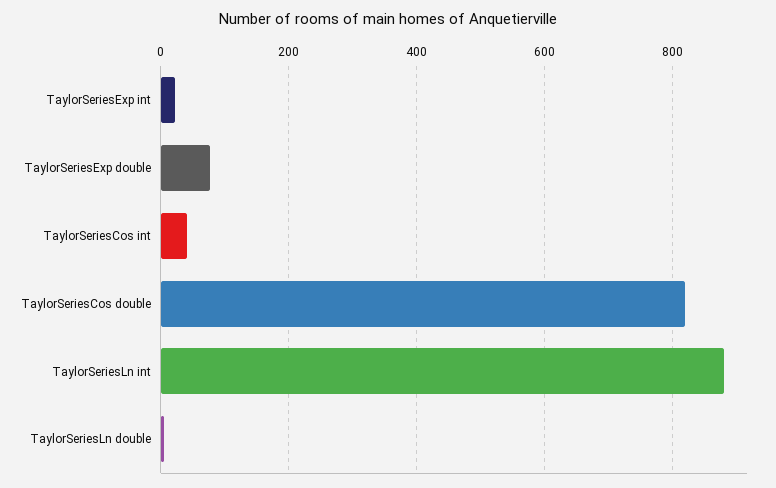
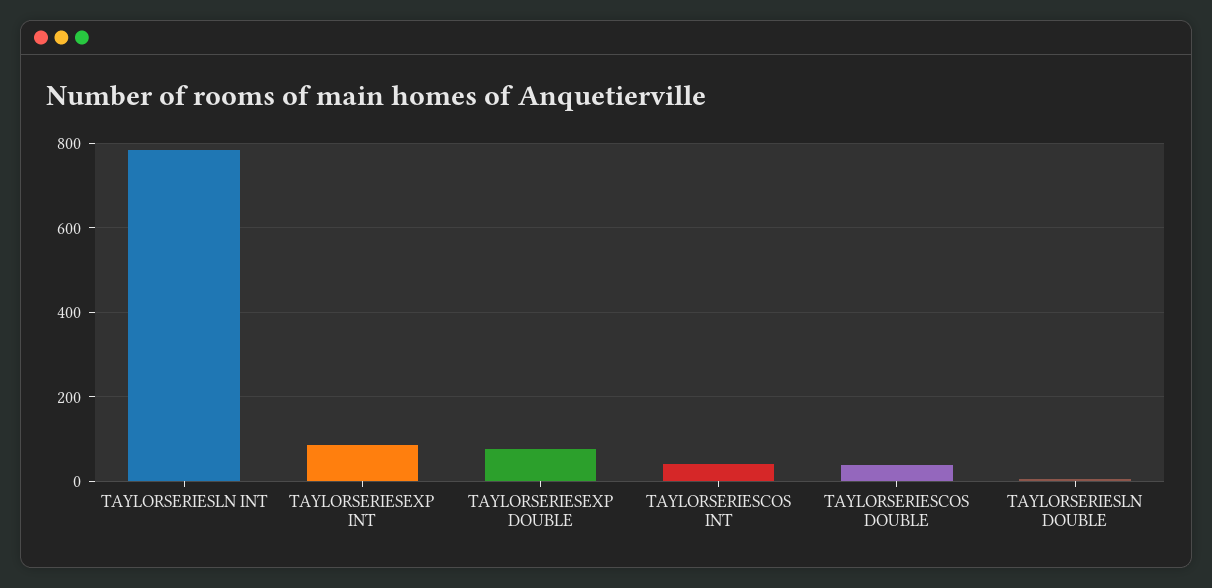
TaylorSeriesExp int: 20 -> 80
TaylorSeriesCos double: 820 -> 40
TaylorSeriesLn int: 880 -> 780

